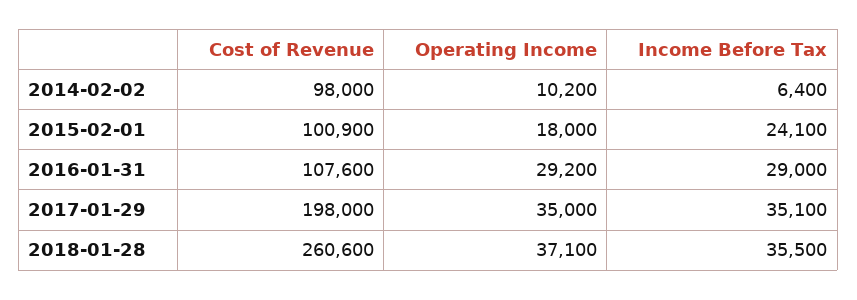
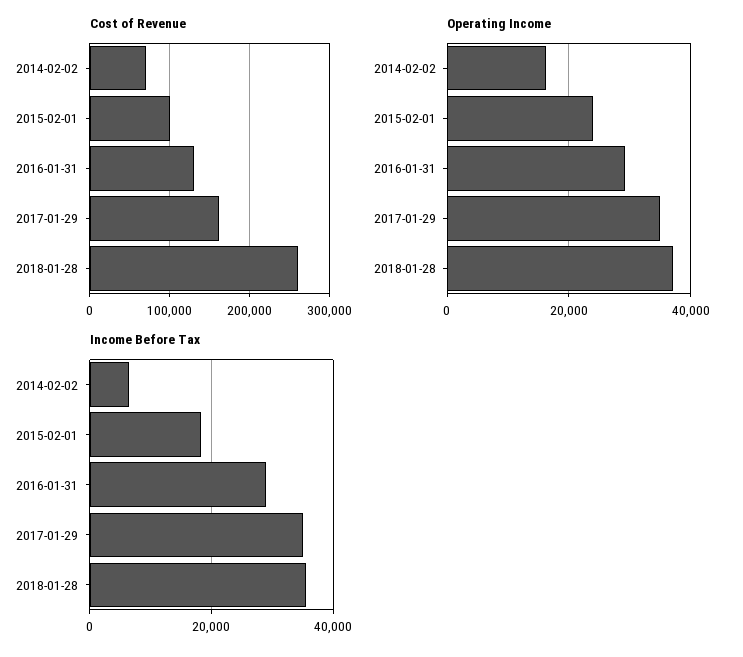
Cost of Revenue, 2014-02-02: 98000 -> 70000
Operating Income, 2014-02-02: 10200 -> 16000
Operating Income, 2015-02-01: 18000 -> 24000
Income Before Tax, 2015-02-01: 24100 -> 18000
Cost of Revenue, 2016-01-31: 107600 -> 130000
Cost of Revenue, 2017-01-29: 198000 -> 160000

